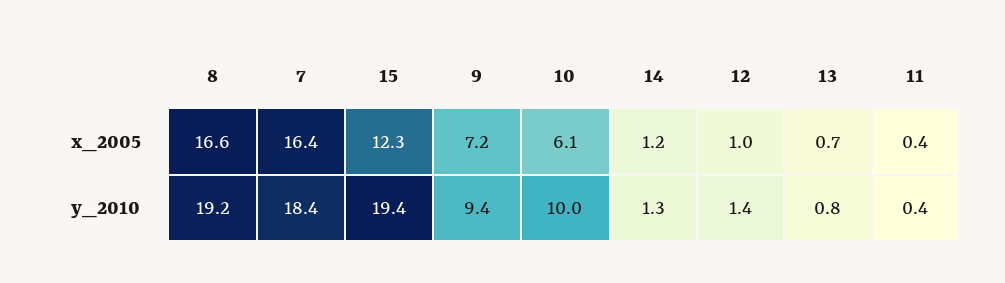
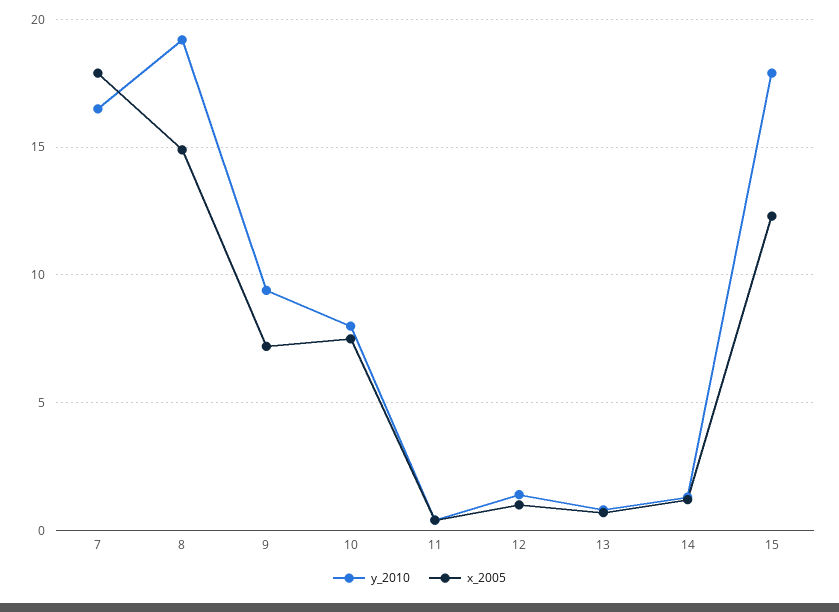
x_2005, 8: 16.6 -> 15
x_2005, 7: 16.4 -> 18
x_2005, 10: 6.1 -> 7.5
y_2010, 7: 18.4 -> 16.5
y_2010, 15: 19.4 -> 18
y_2010, 10: 10 -> 8

